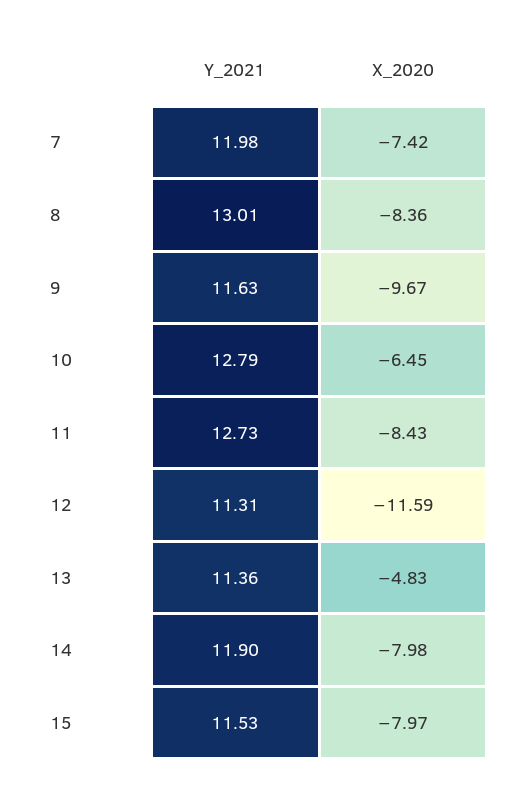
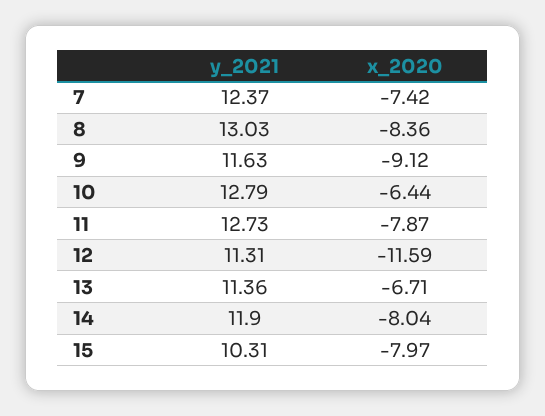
Y_2021, 7: 11.98 -> 12.37
Y_2021, 8: 13.01 -> 13.03
X_2020, 9: -9.67 -> -9.12
X_2020, 10: -6.45 -> -6.44
X_2020, 11: -8.43 -> -7.87
X_2020, 13: -4.83 -> -6.71
X_2020, 14: -7.98 -> -8.04
Y_2021, 15: 11.53 -> 10.31

